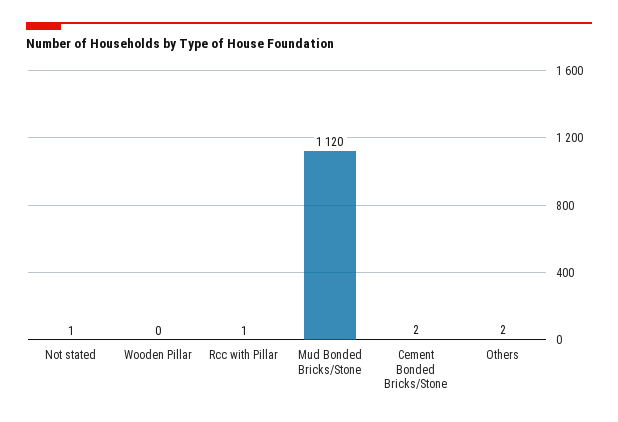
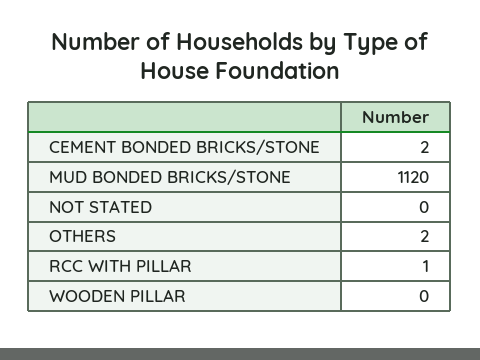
Not stated: 1 -> 0

